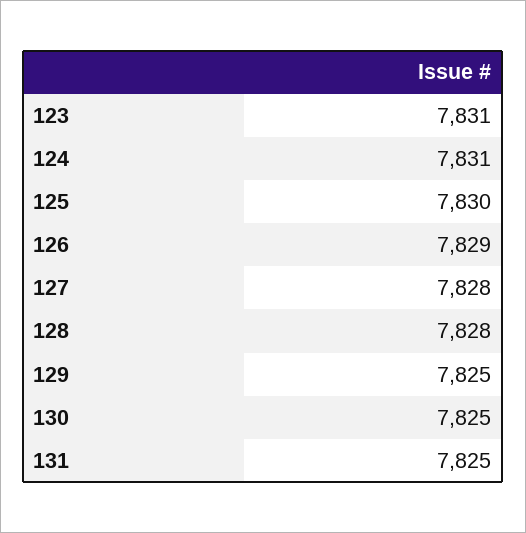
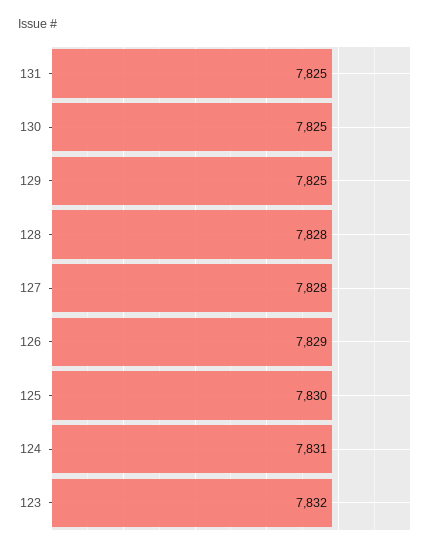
123: 7831 -> 7832

